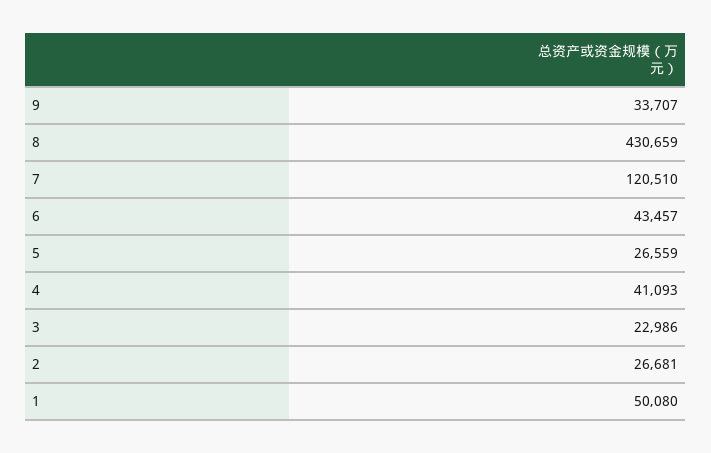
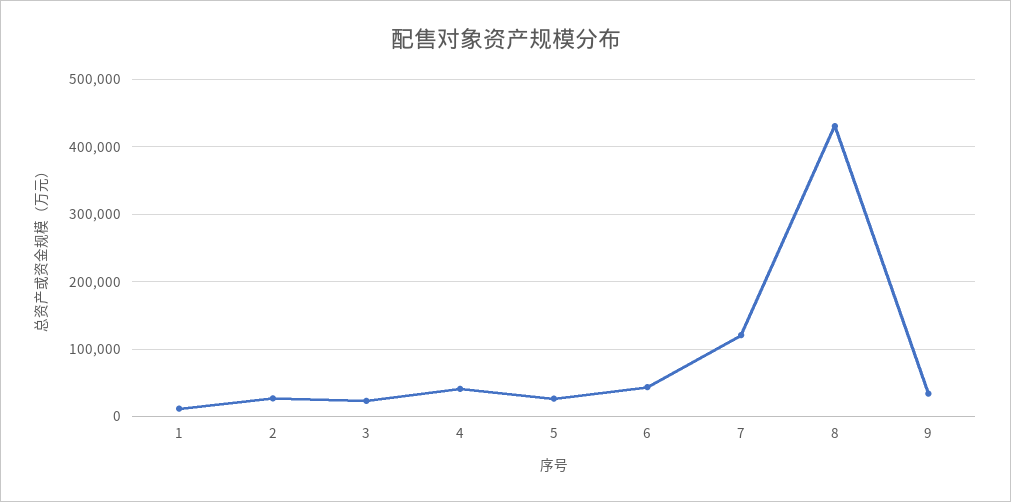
1: 50080 -> 10000

